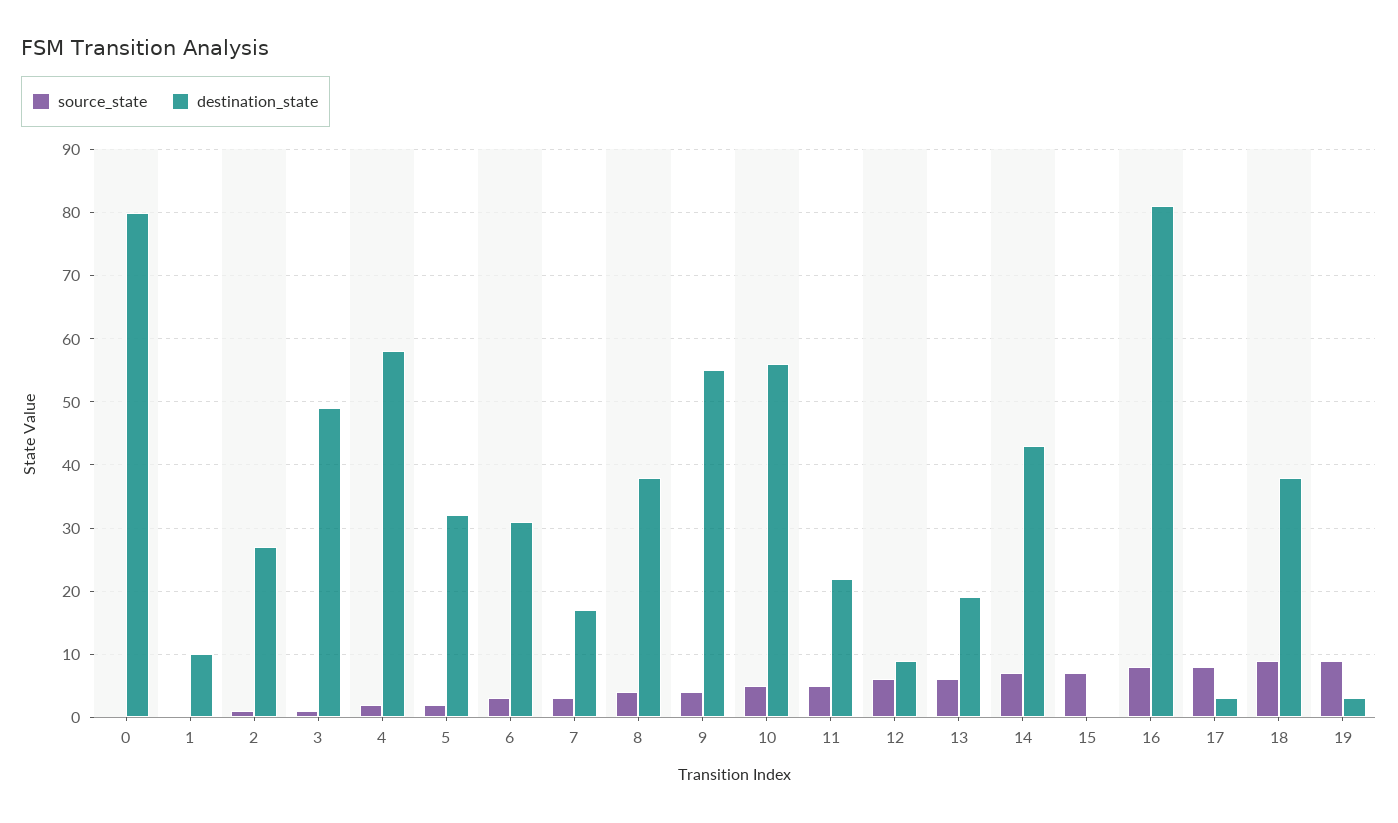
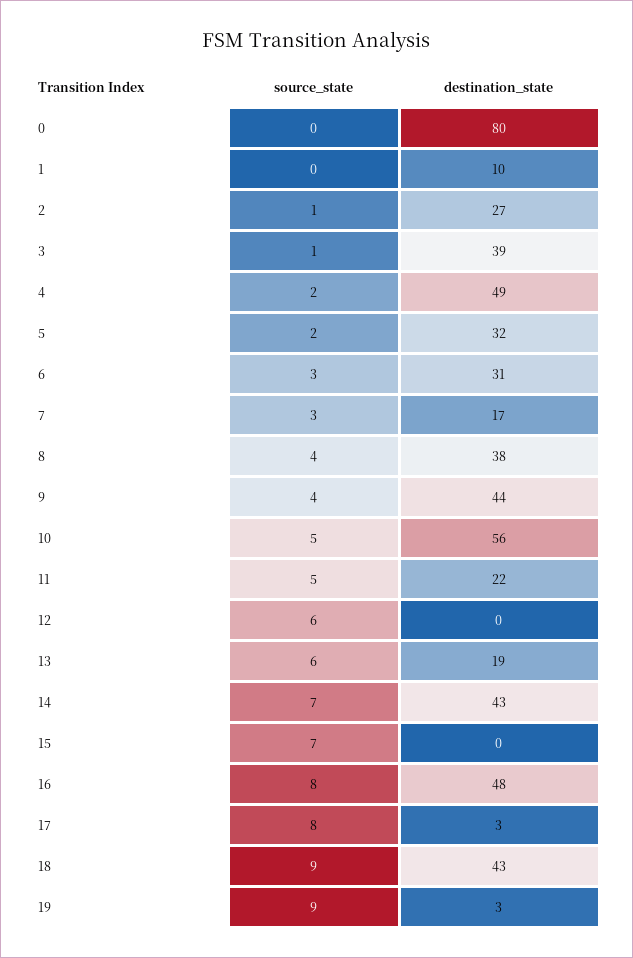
destination_state, 3: 49 -> 39
destination_state, 4: 58 -> 49
destination_state, 9: 55 -> 44
destination_state, 12: 9 -> 0
destination_state, 16: 81 -> 48
destination_state, 18: 38 -> 43

